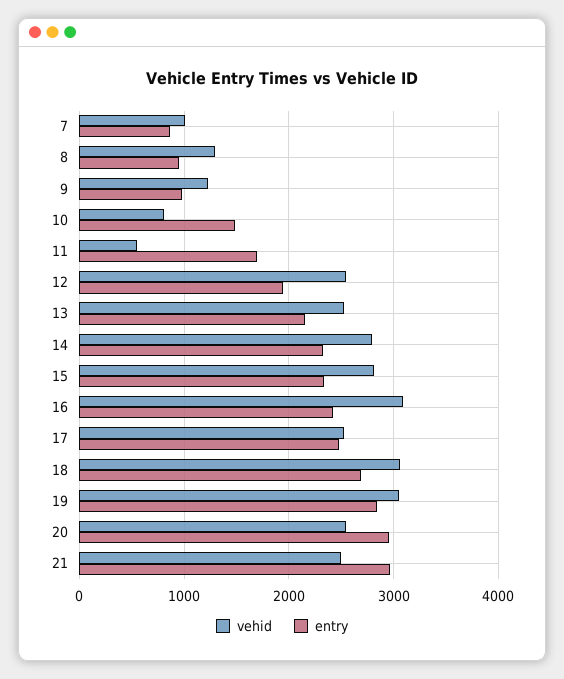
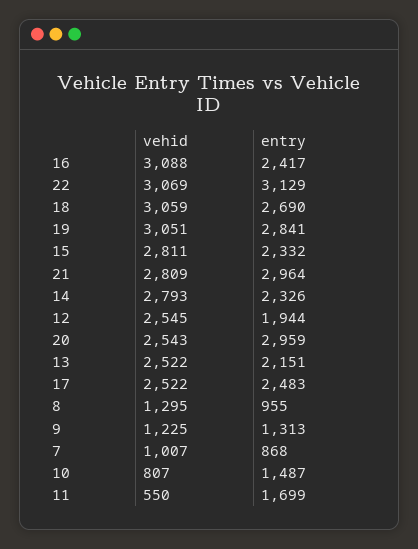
entry, 9: 1000 -> 1313
vehid, 21: 2500 -> 2809
vehid, 22: none -> 3069
entry, 22: none -> 3129

